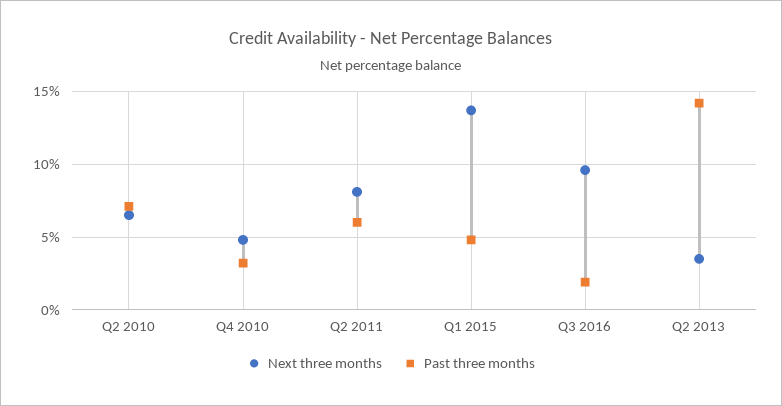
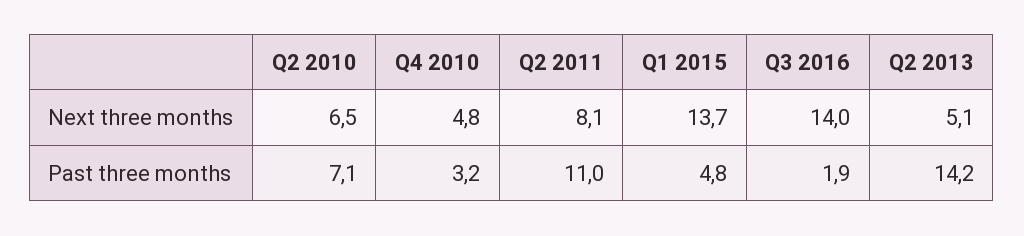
Past three months, Q2 2011: 6 -> 11
Next three months, Q3 2016: 9.5 -> 14
Next three months, Q2 2013: 3.5 -> 5.1

